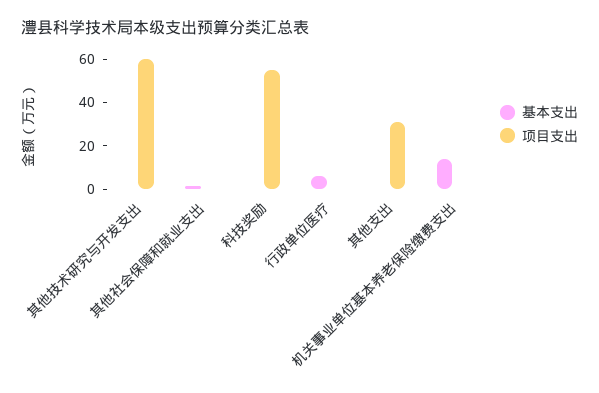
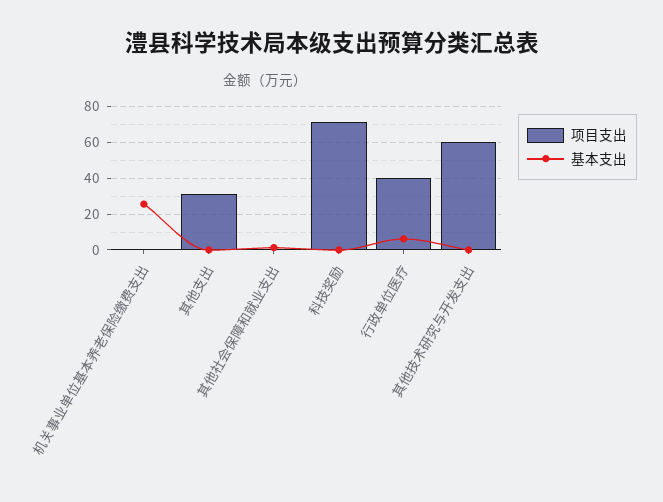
项目支出, 科技奖励: 55 -> 70
项目支出, 行政单位医疗: 0 -> 40
基本支出, 机关事业单位基本养老保险缴费支出: 15 -> 25

